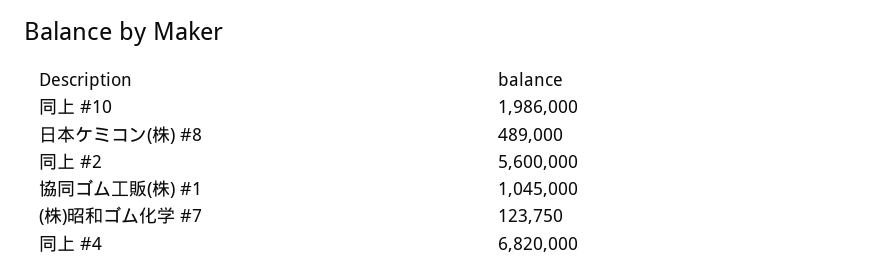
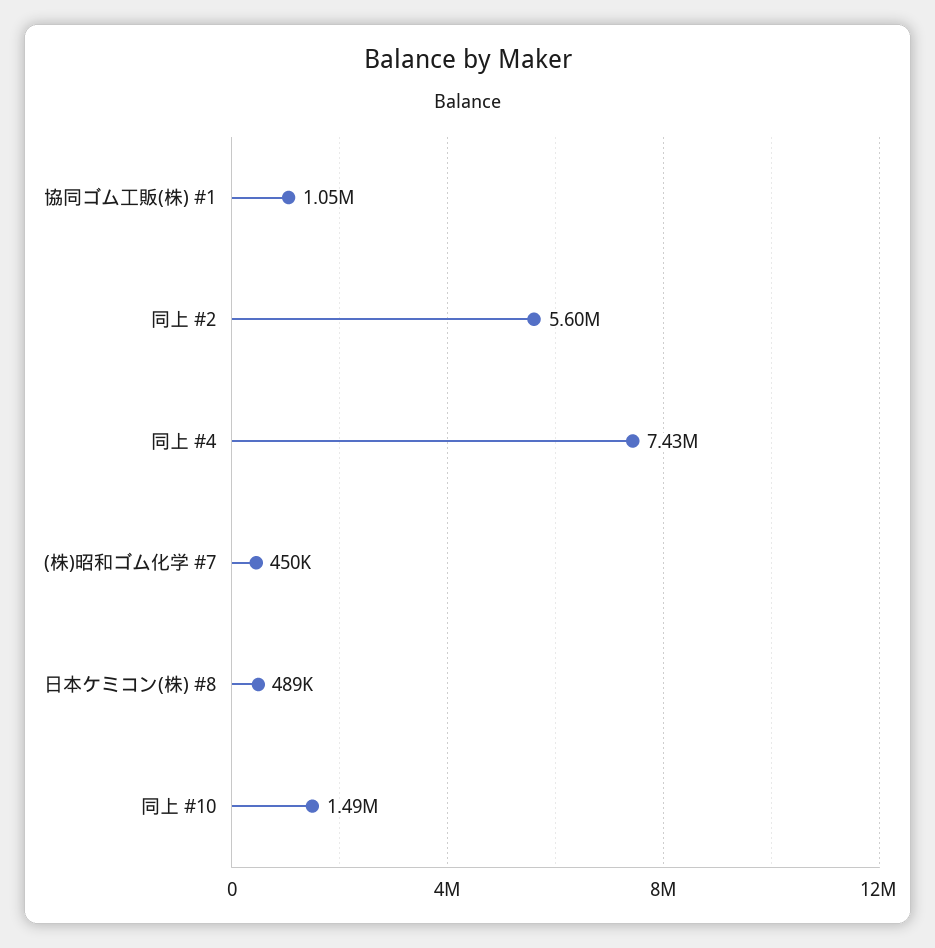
同上 #10: 1986000 -> 1490000
(株)昭和ゴム化学 #7: 123750 -> 450000
同上 #4: 6820000 -> 7430000

